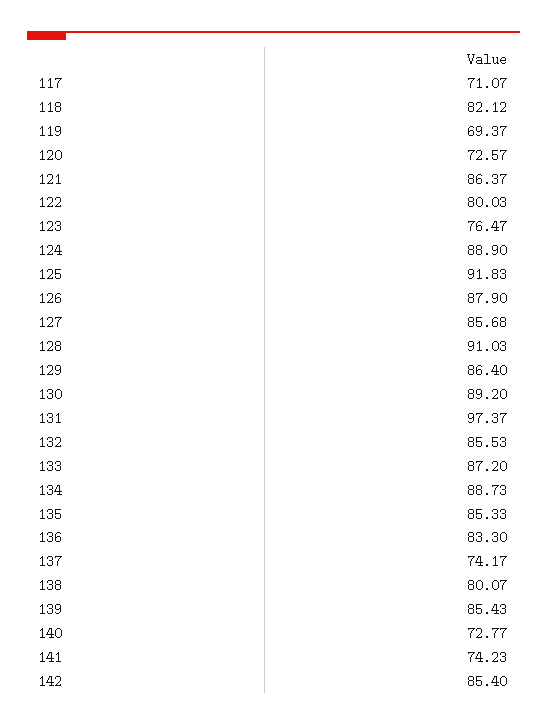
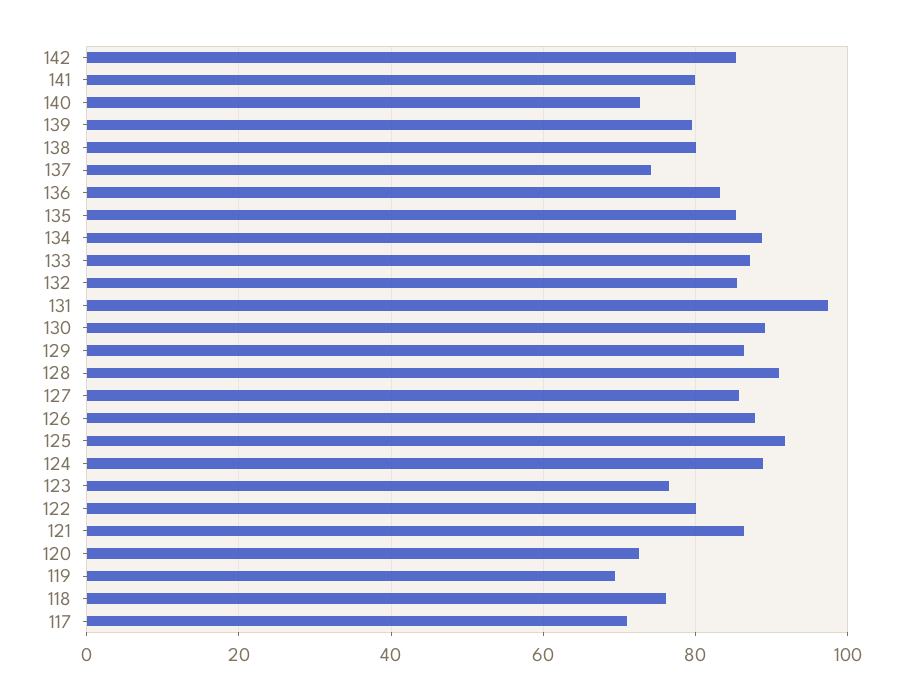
118: 82.12 -> 76
139: 85.43 -> 80
141: 74.23 -> 80

